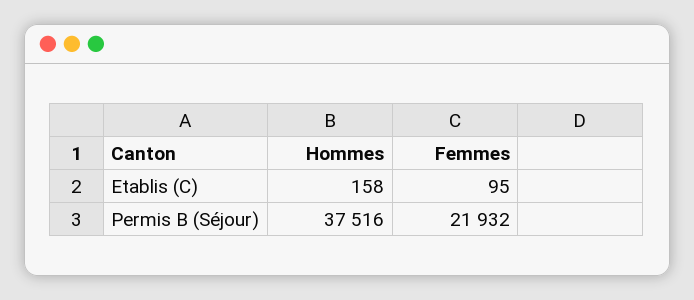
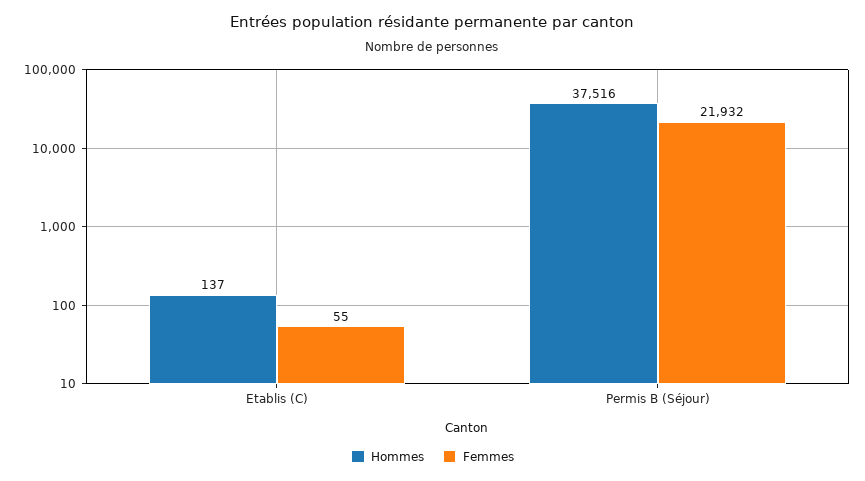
Hommes, Etablis (C): 158 -> 137
Femmes, Etablis (C): 95 -> 55

